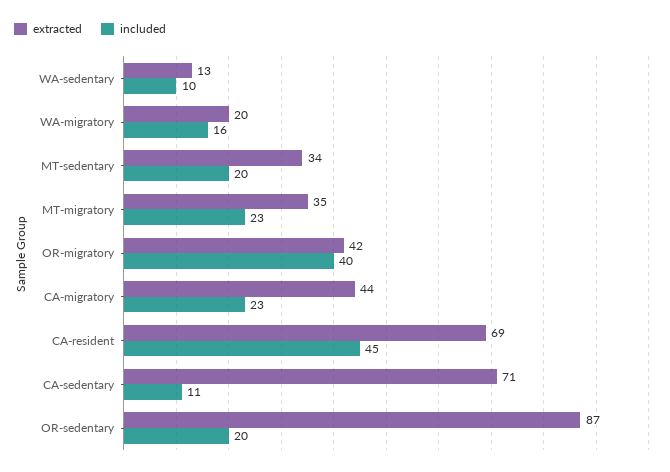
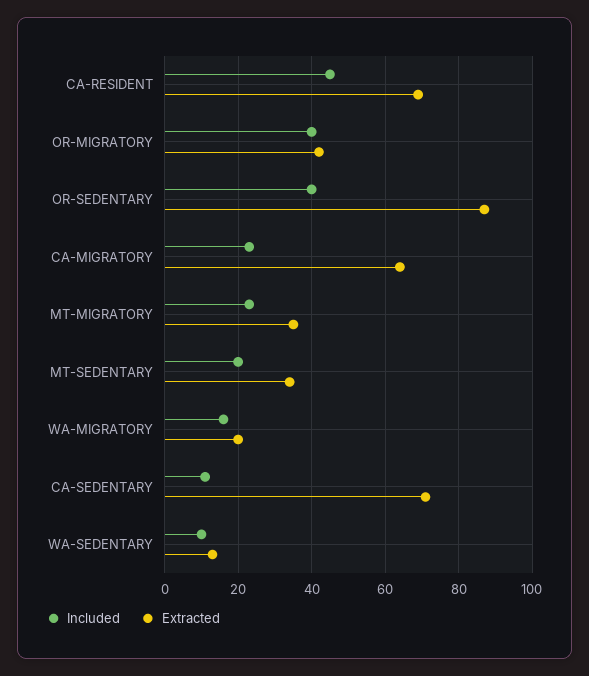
extracted, CA-migratory: 44 -> 65
included, OR-sedentary: 20 -> 40

